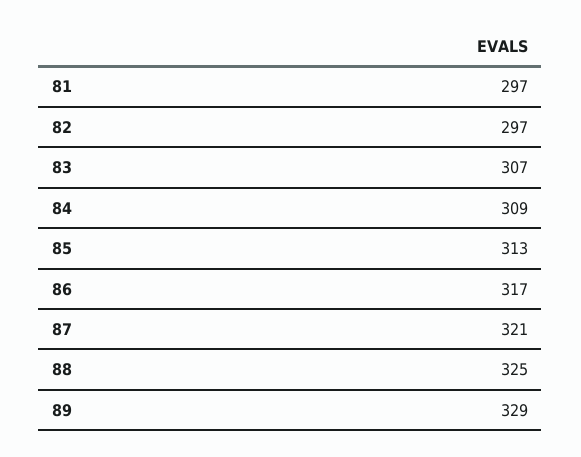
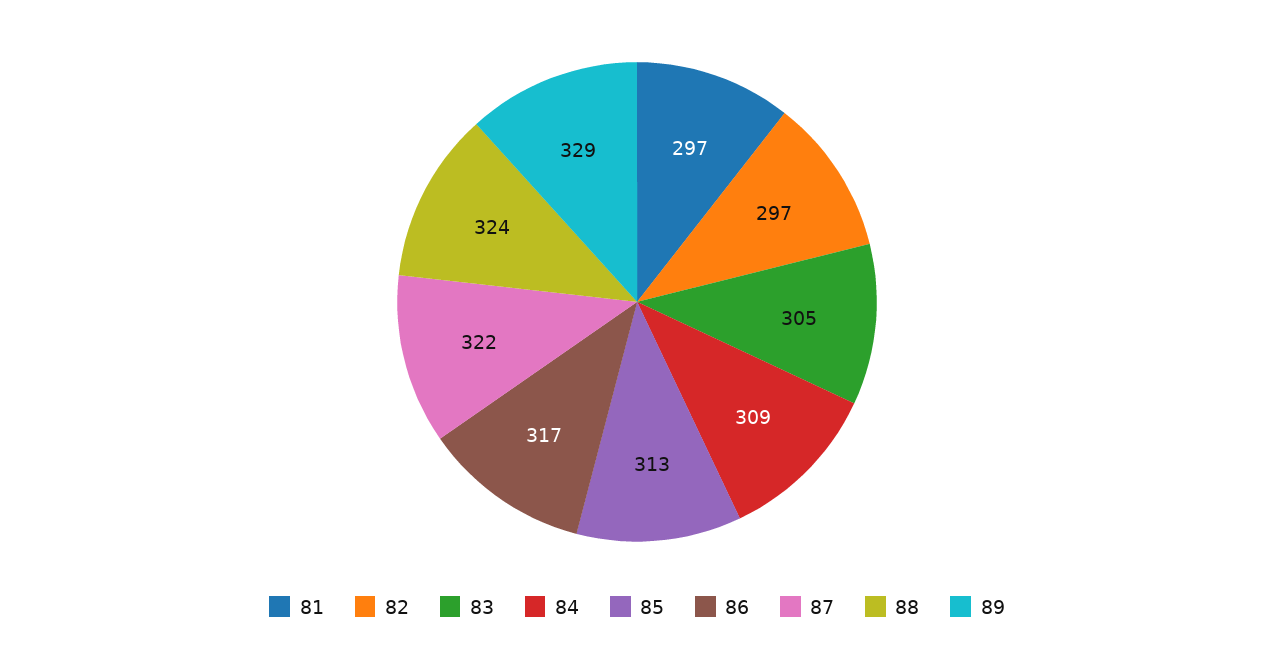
83: 307 -> 305
87: 321 -> 322
88: 325 -> 324

